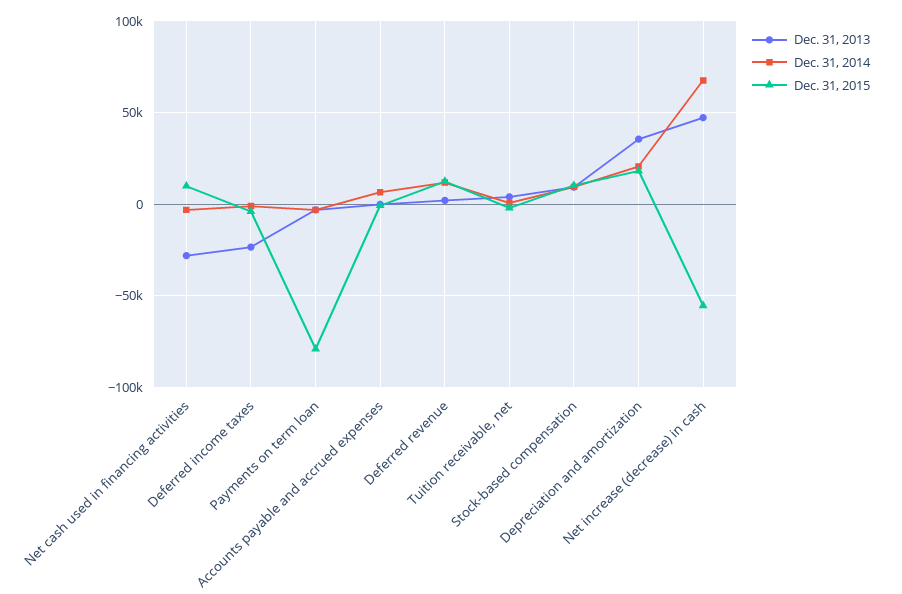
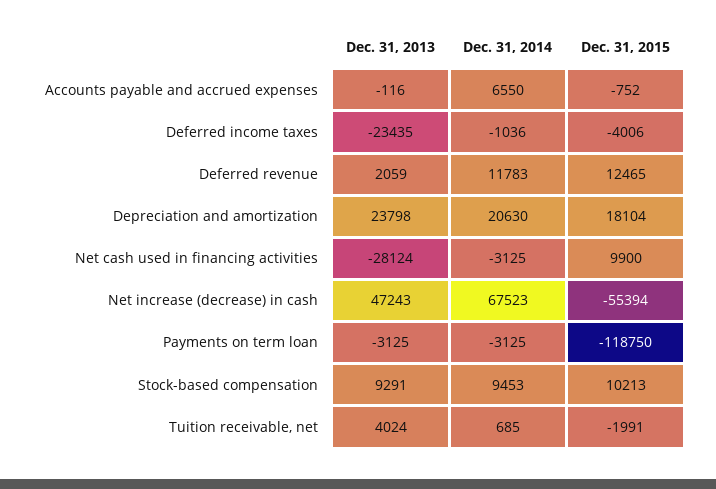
Dec. 31, 2015, Payments on term loan: -80000 -> -118750
Dec. 31, 2013, Depreciation and amortization: 35000 -> 23798

